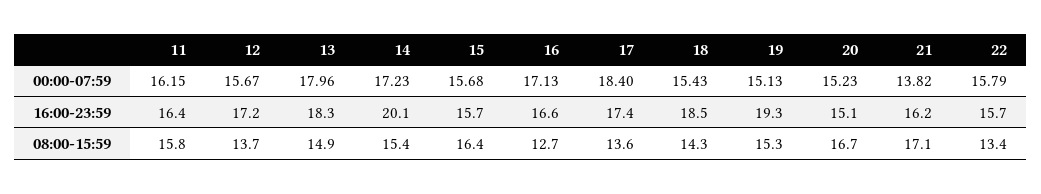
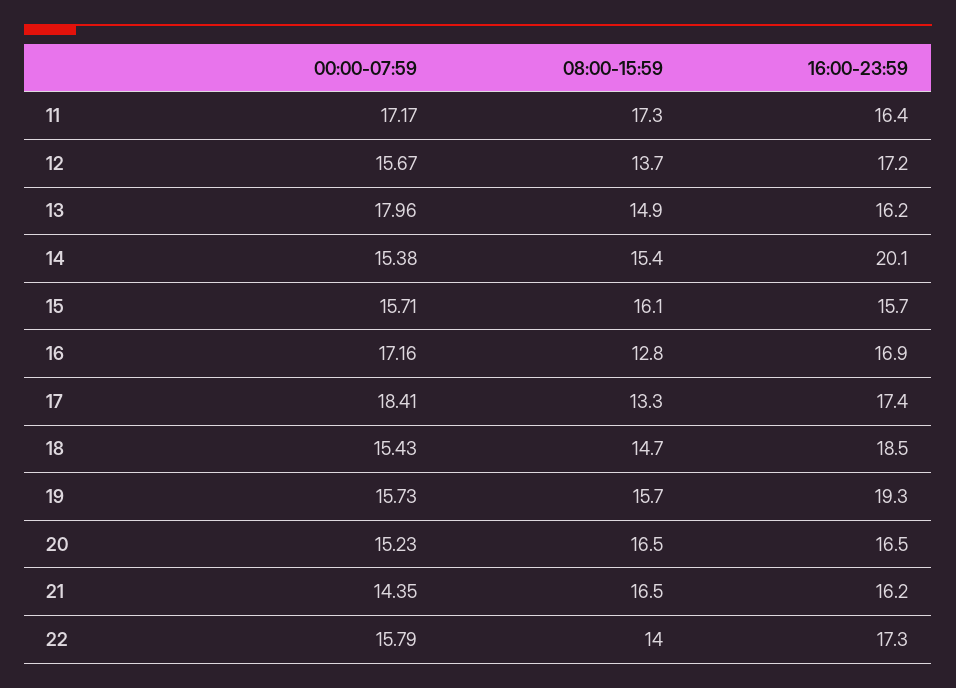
11, 00:00-07:59: 16.15 -> 17.17
14, 00:00-07:59: 17.23 -> 15.38
15, 00:00-07:59: 15.68 -> 15.71
16, 00:00-07:59: 17.13 -> 17.16
17, 00:00-07:59: 18.4 -> 18.41
19, 00:00-07:59: 15.13 -> 15.73
21, 00:00-07:59: 13.82 -> 14.35
13, 16:00-23:59: 18.3 -> 16.2
16, 16:00-23:59: 16.6 -> 16.9
20, 16:00-23:59: 15.1 -> 16.5
22, 16:00-23:59: 15.7 -> 17.3
11, 08:00-15:59: 15.8 -> 17.3
15, 08:00-15:59: 16.4 -> 16.1
16, 08:00-15:59: 12.7 -> 12.8
17, 08:00-15:59: 13.6 -> 13.3
18, 08:00-15:59: 14.3 -> 14.7
19, 08:00-15:59: 15.3 -> 15.7
20, 08:00-15:59: 16.7 -> 16.5
21, 08:00-15:59: 17.1 -> 16.5
22, 08:00-15:59: 13.4 -> 14

